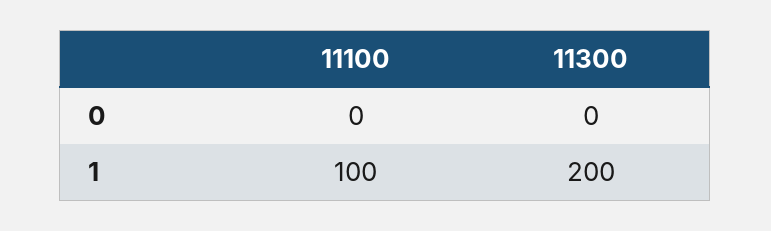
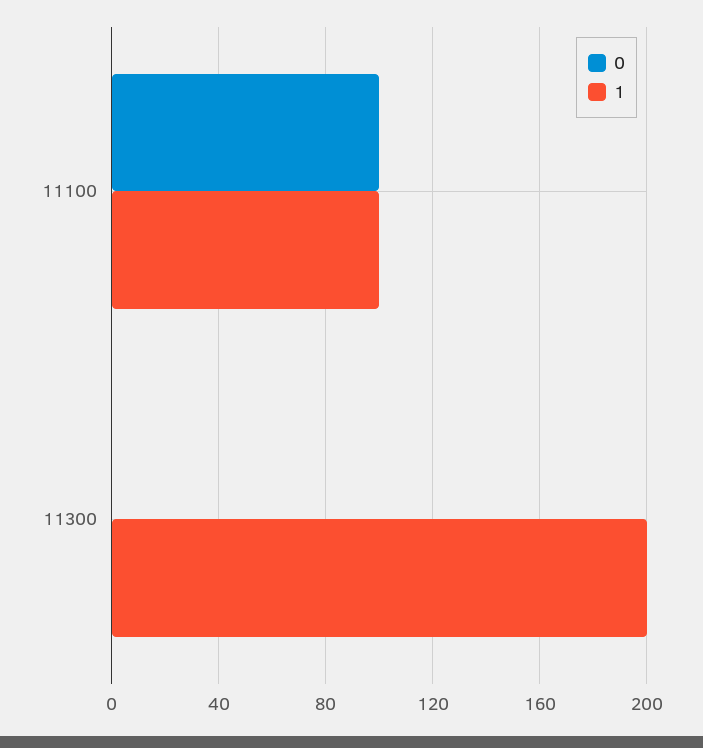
0, 11100: 0 -> 100

